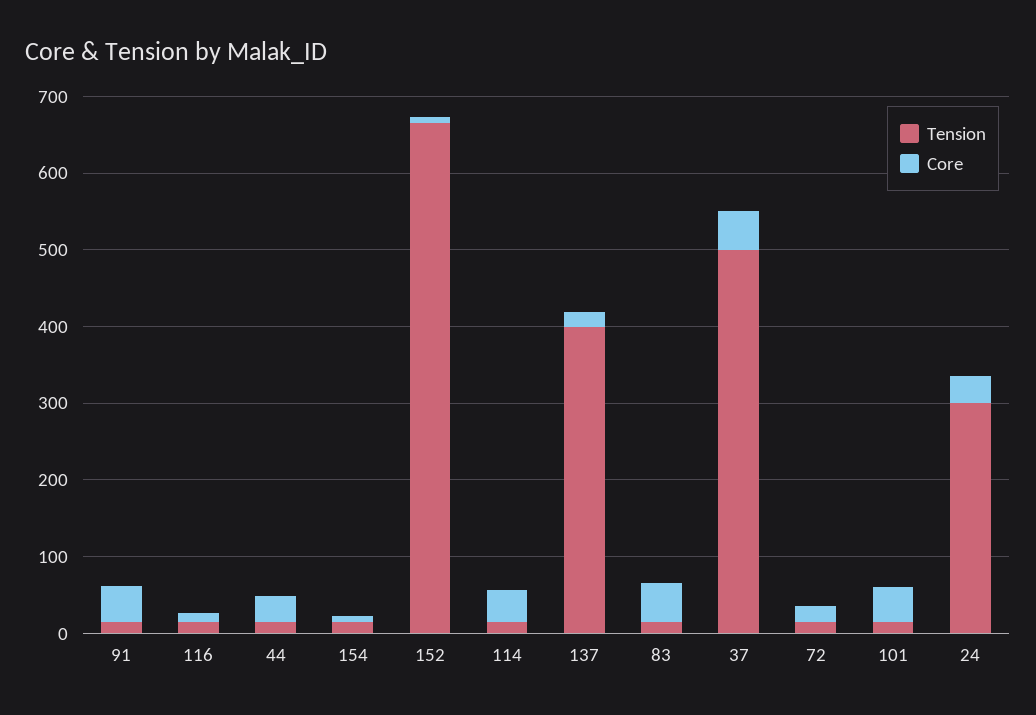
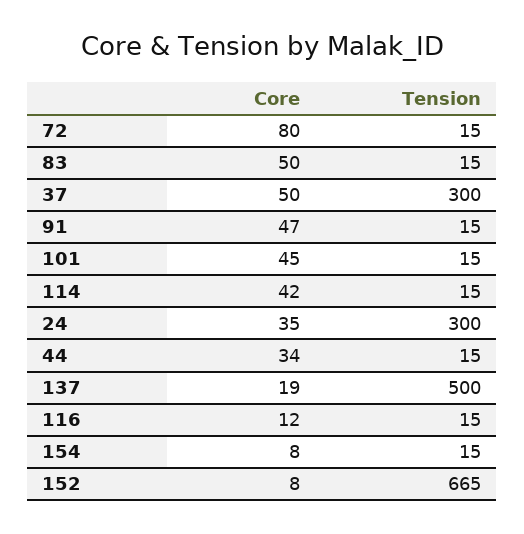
Tension, 137: 400 -> 500
Tension, 37: 500 -> 300
Core, 72: 20 -> 80

